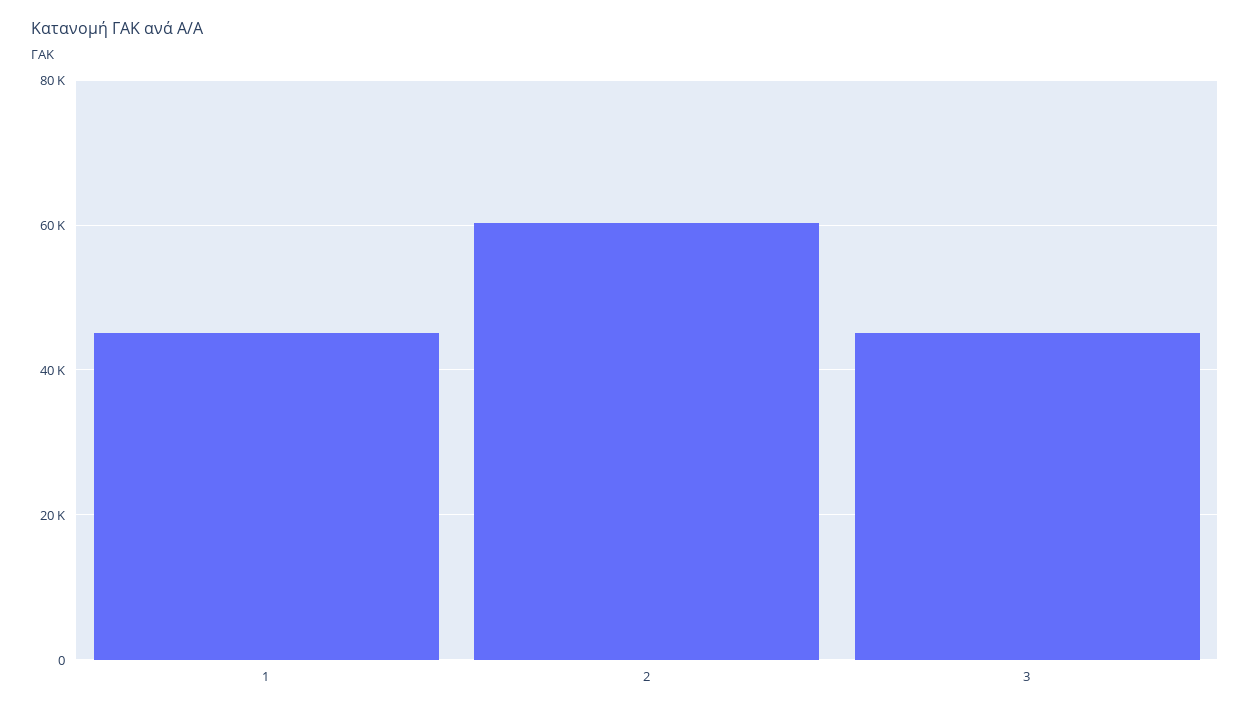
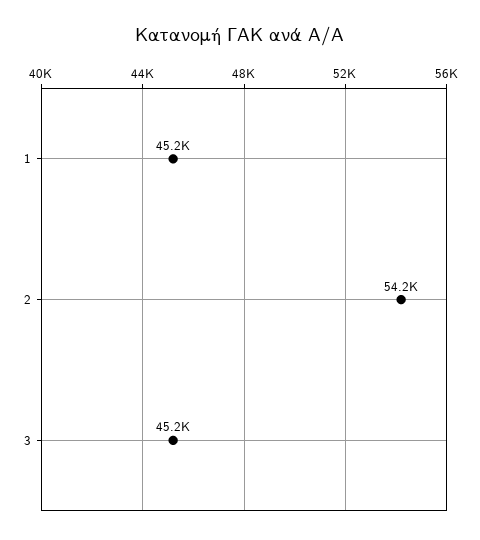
2: 60000 -> 54200

